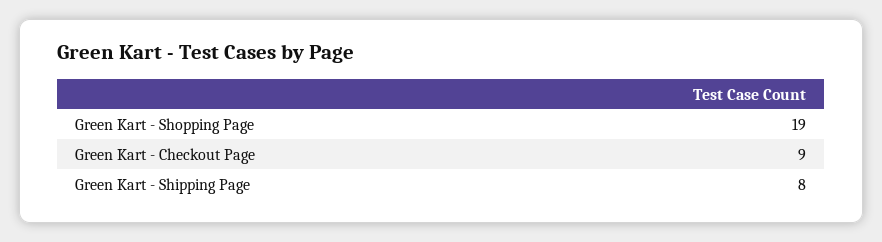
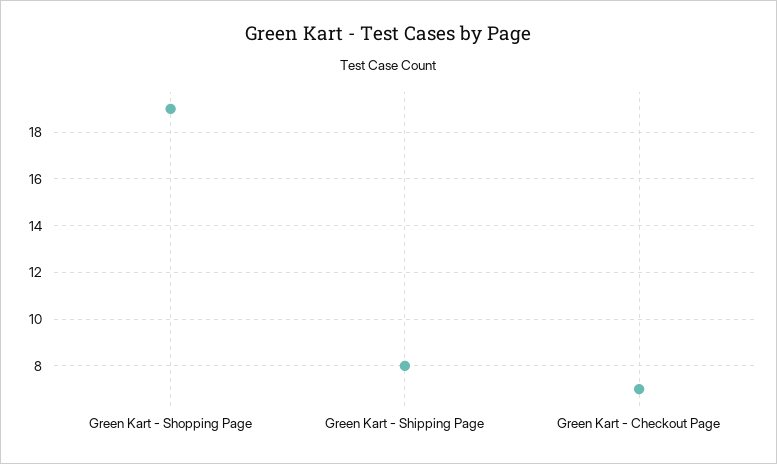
Green Kart - Checkout Page: 9 -> 7

